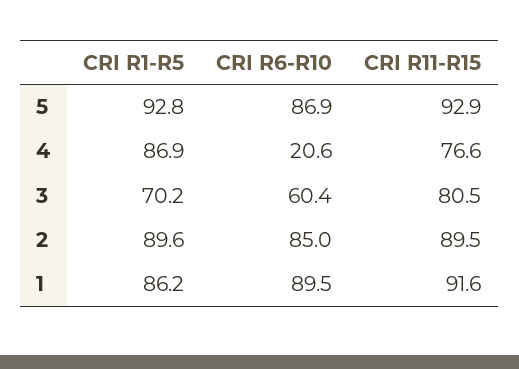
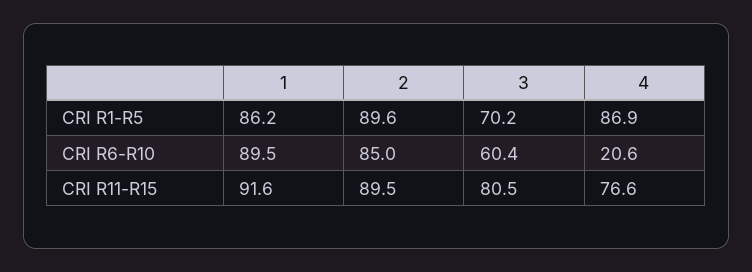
CRI R1-R5, 5: 92.8 -> none
CRI R6-R10, 5: 86.9 -> none
CRI R11-R15, 5: 92.9 -> none

